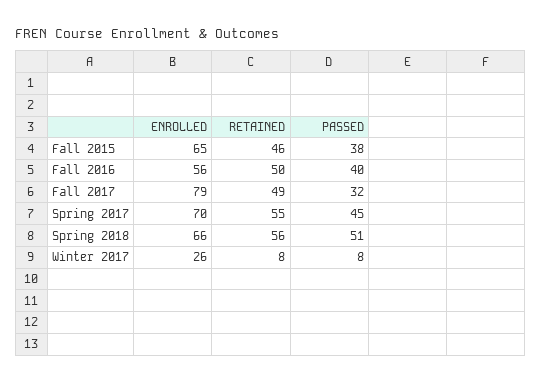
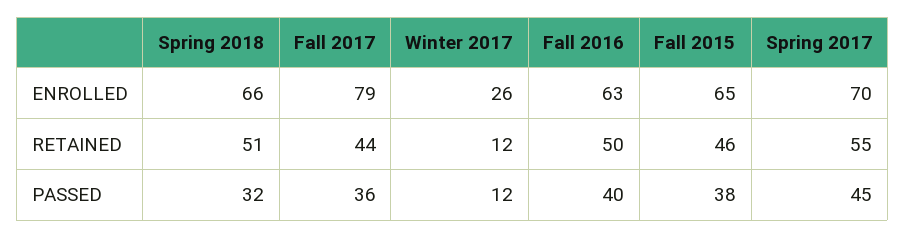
ENROLLED, Fall 2016: 56 -> 63
RETAINED, Fall 2017: 49 -> 44
PASSED, Fall 2017: 32 -> 36
RETAINED, Spring 2018: 56 -> 51
PASSED, Spring 2018: 51 -> 32
RETAINED, Winter 2017: 8 -> 12
PASSED, Winter 2017: 8 -> 12

